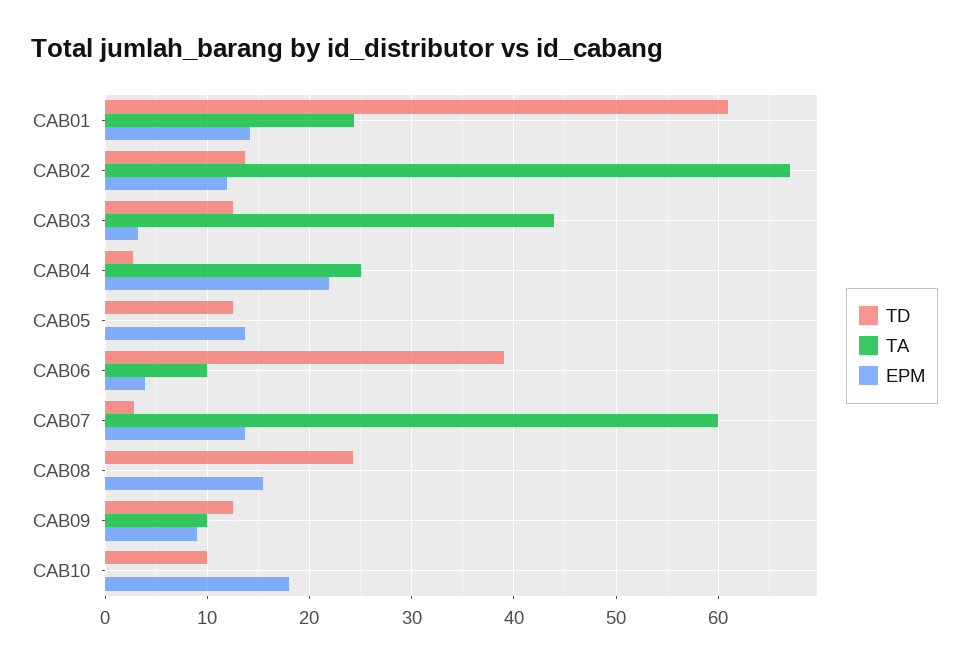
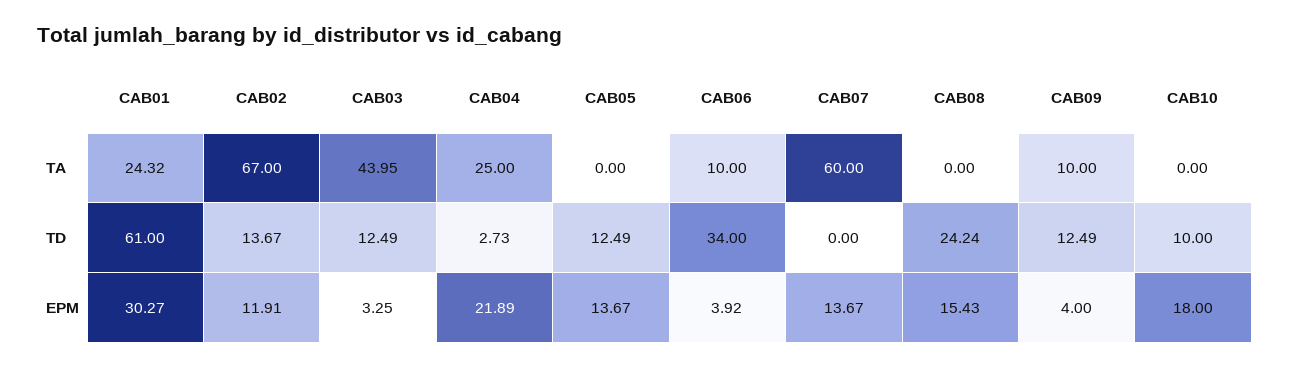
EPM, CAB01: 14 -> 30.27
TD, CAB06: 39 -> 34
TD, CAB07: 3 -> 0
EPM, CAB09: 9 -> 4

